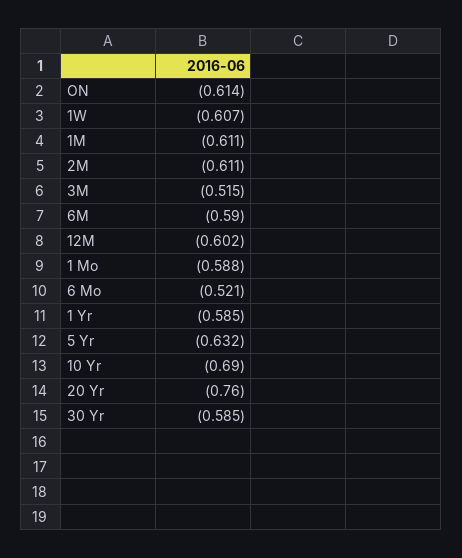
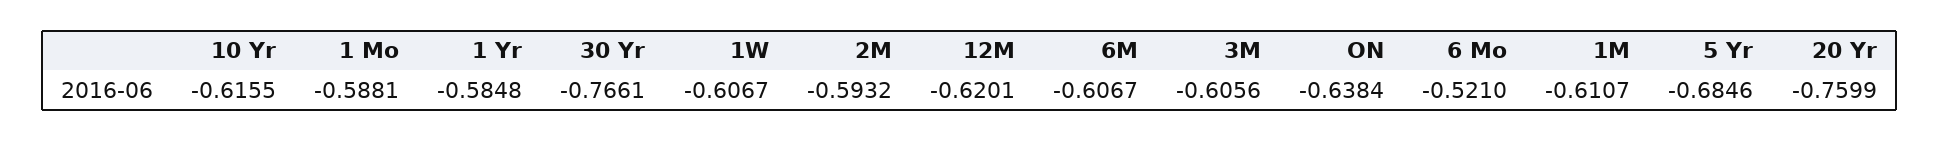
ON: -0.614 -> -0.6384
2M: -0.611 -> -0.5932
3M: -0.515 -> -0.6056
6M: -0.59 -> -0.6067
12M: -0.602 -> -0.6201
5 Yr: -0.632 -> -0.6846
10 Yr: -0.69 -> -0.6155
30 Yr: -0.585 -> -0.7661

